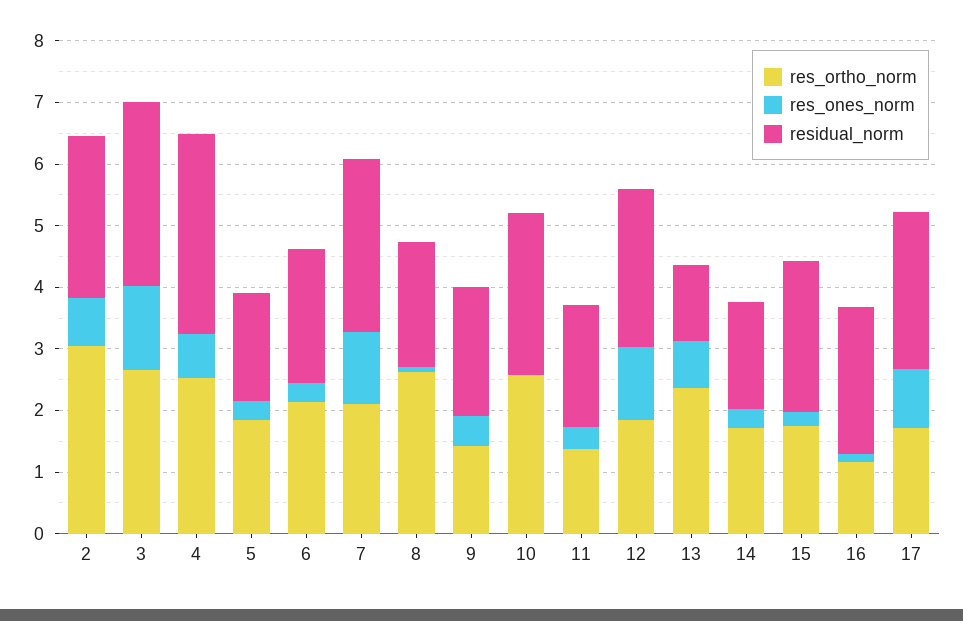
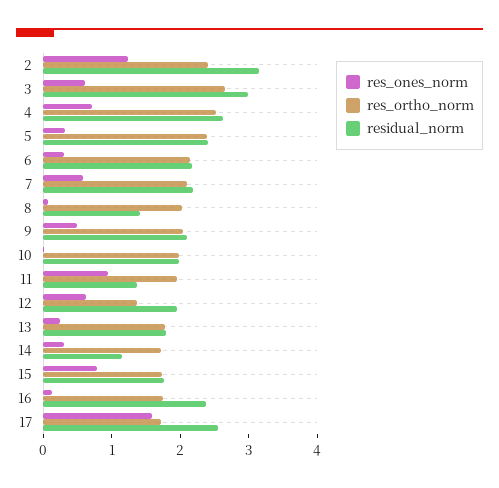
res_ortho_norm, 2: 3 -> 2.4
res_ones_norm, 2: 0.8 -> 1.2
residual_norm, 2: 2.6 -> 3.2
res_ones_norm, 3: 1.4 -> 0.6
residual_norm, 4: 3.2 -> 2.6
res_ortho_norm, 5: 1.8 -> 2.4
residual_norm, 5: 1.8 -> 2.4
res_ones_norm, 7: 1.2 -> 0.6
residual_norm, 7: 2.8 -> 2.2
res_ortho_norm, 8: 2.6 -> 2
residual_norm, 8: 2 -> 1.4
res_ortho_norm, 9: 1.4 -> 2
res_ortho_norm, 10: 2.6 -> 2
residual_norm, 10: 2.6 -> 2
res_ortho_norm, 11: 1.4 -> 2
res_ones_norm, 11: 0.4 -> 1
residual_norm, 11: 2 -> 1.4
res_ortho_norm, 12: 1.8 -> 1.4
res_ones_norm, 12: 1.2 -> 0.6
residual_norm, 12: 2.6 -> 2
res_ortho_norm, 13: 2.4 -> 1.8
res_ones_norm, 13: 0.8 -> 0.2
residual_norm, 13: 1.2 -> 1.8
residual_norm, 14: 1.8 -> 1.2
res_ones_norm, 15: 0.2 -> 0.8
residual_norm, 15: 2.4 -> 1.8
res_ortho_norm, 16: 1.2 -> 1.8
res_ones_norm, 17: 1 -> 1.6

